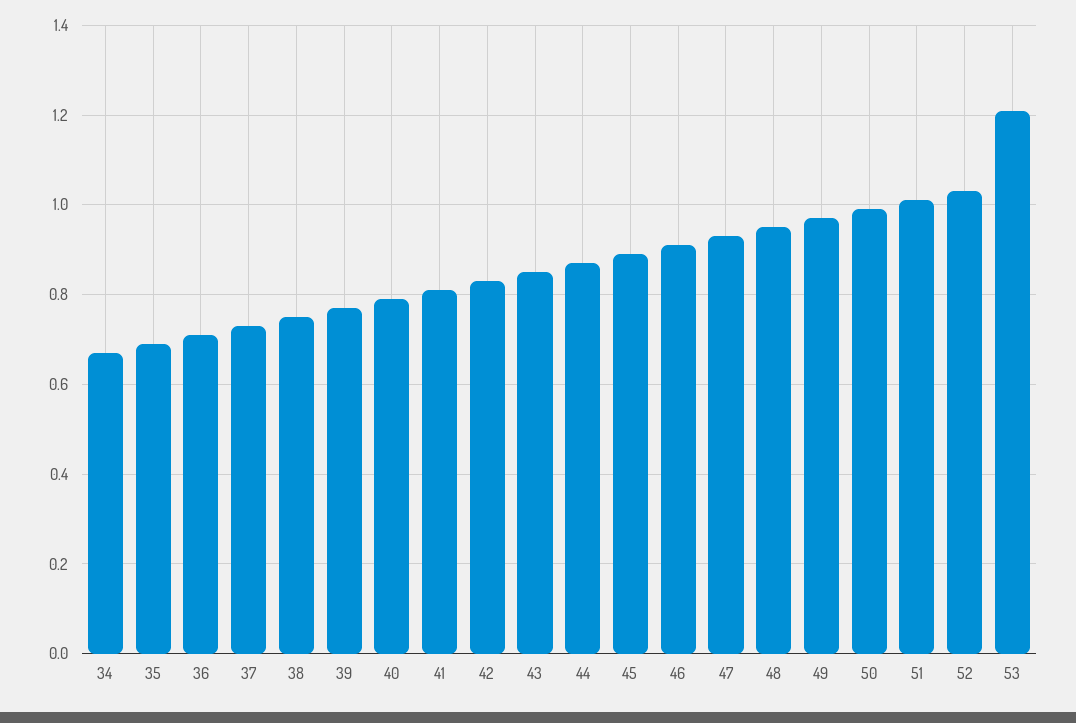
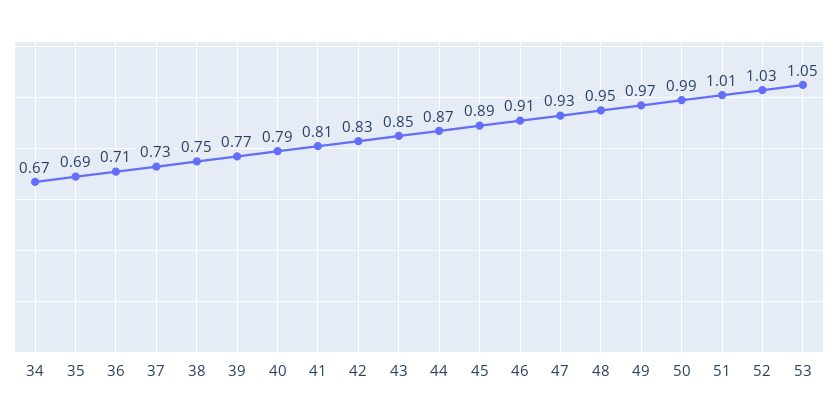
53: 1.2 -> 1.05

